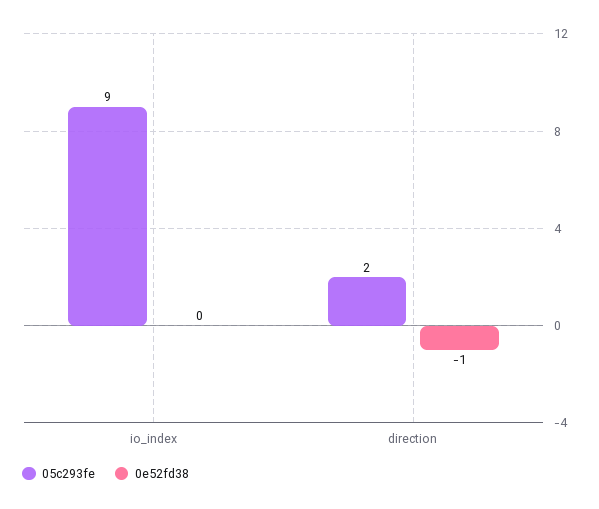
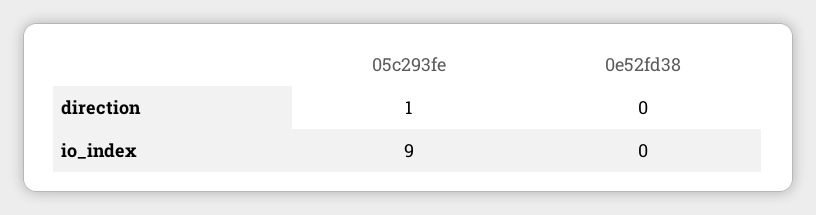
05c293fe, direction: 2 -> 1
0e52fd38, direction: -1 -> 0

